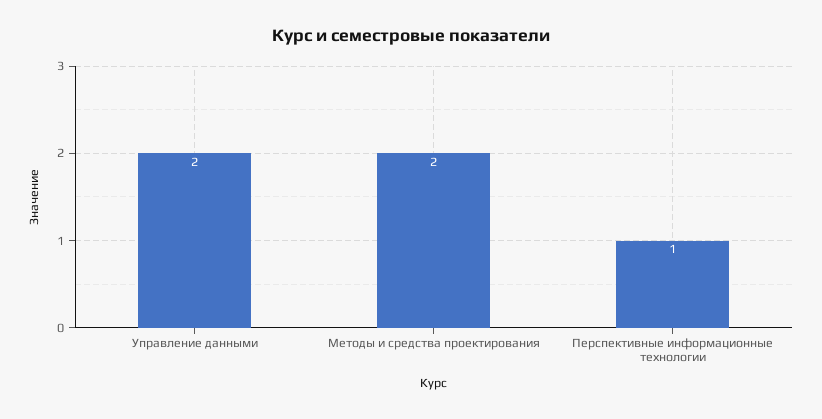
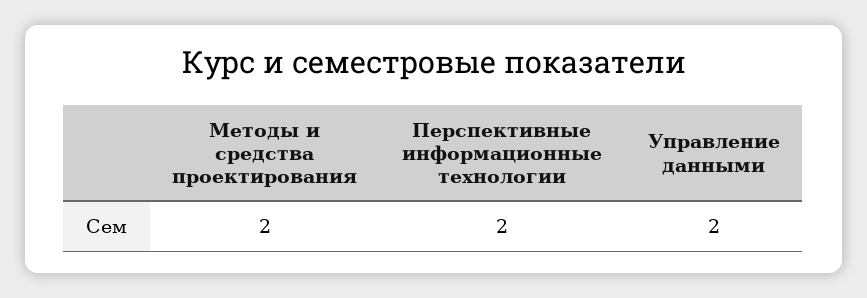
Перспективные информационные технологии: 1 -> 2

